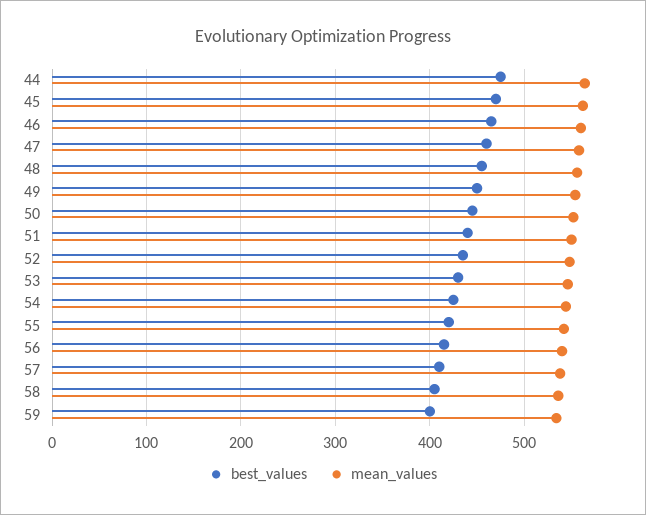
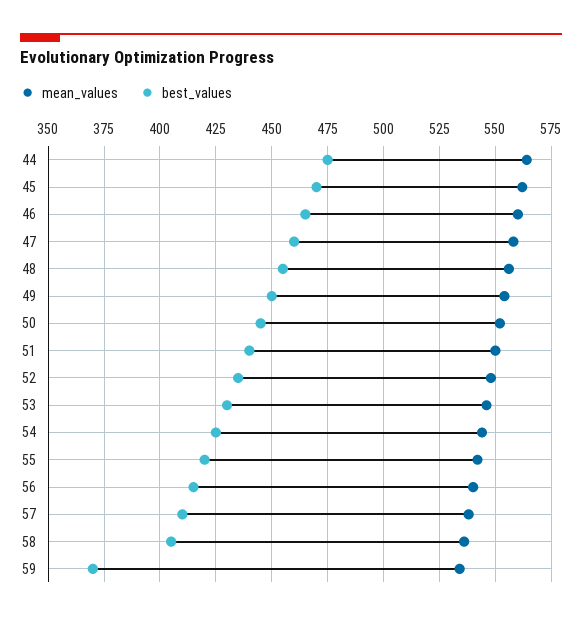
best_values, 59: 400 -> 370

